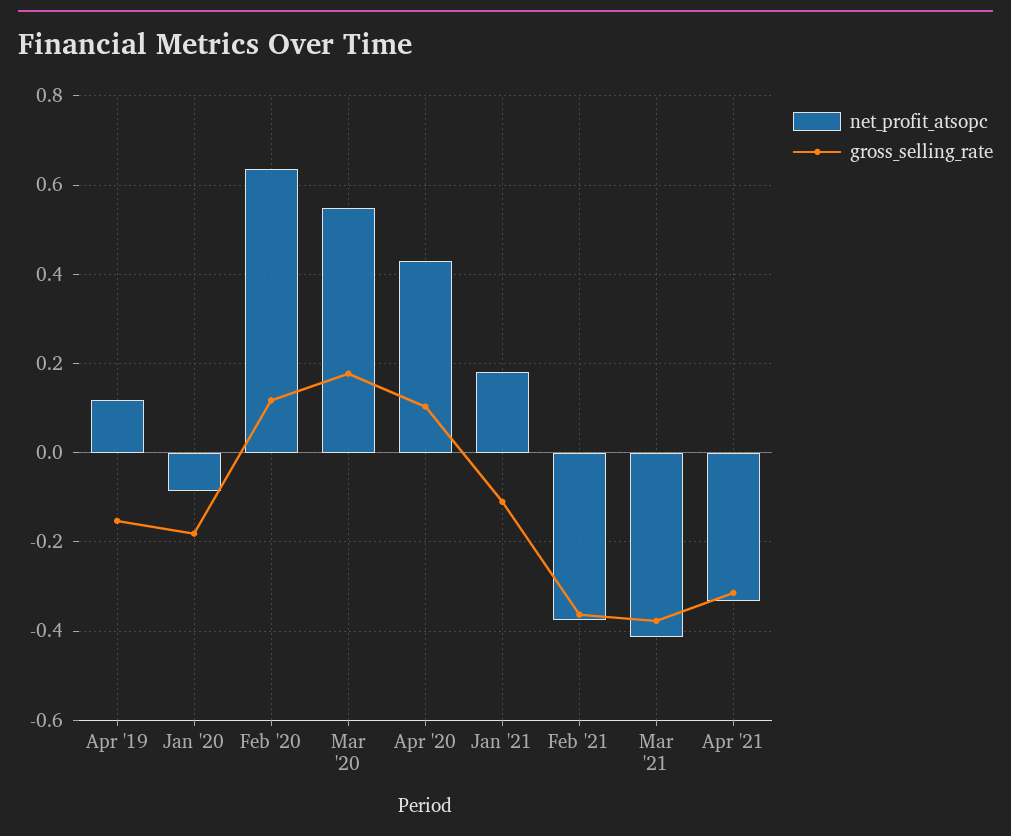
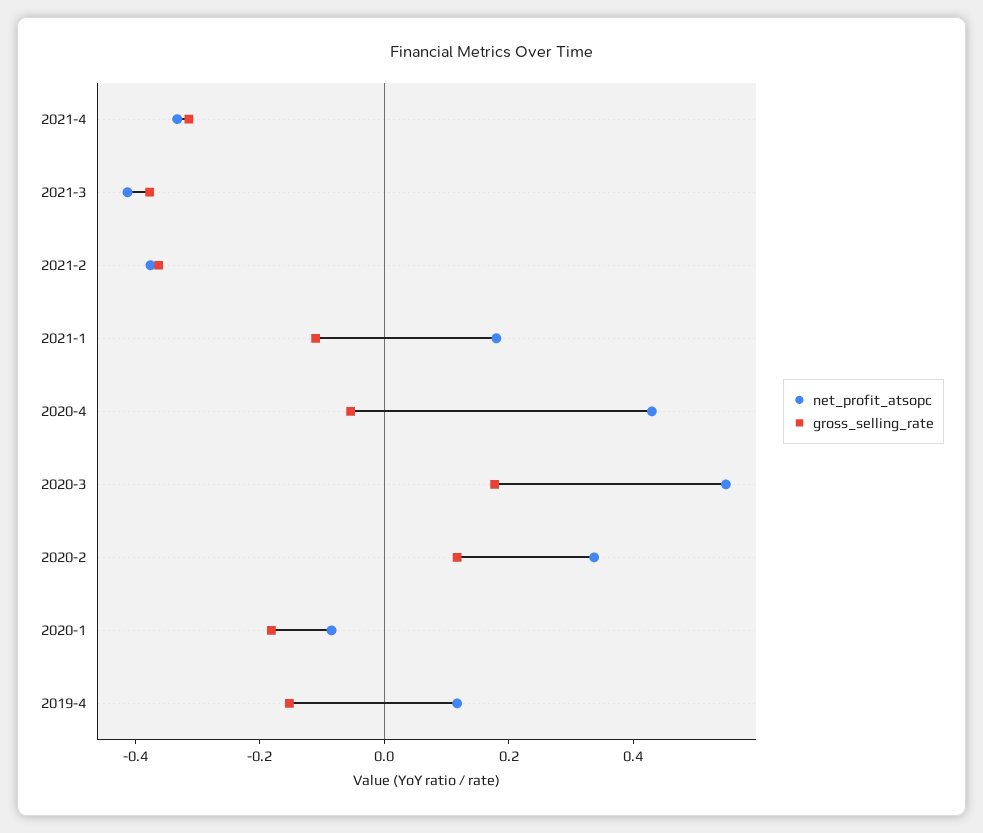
net_profit_atsopc, Feb '20: 0.64 -> 0.35
gross_selling_rate, Apr '20: 0.1 -> -0.05

